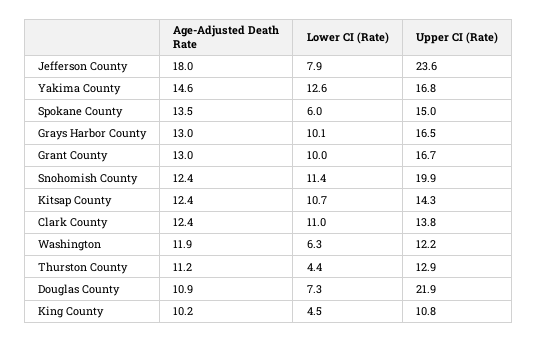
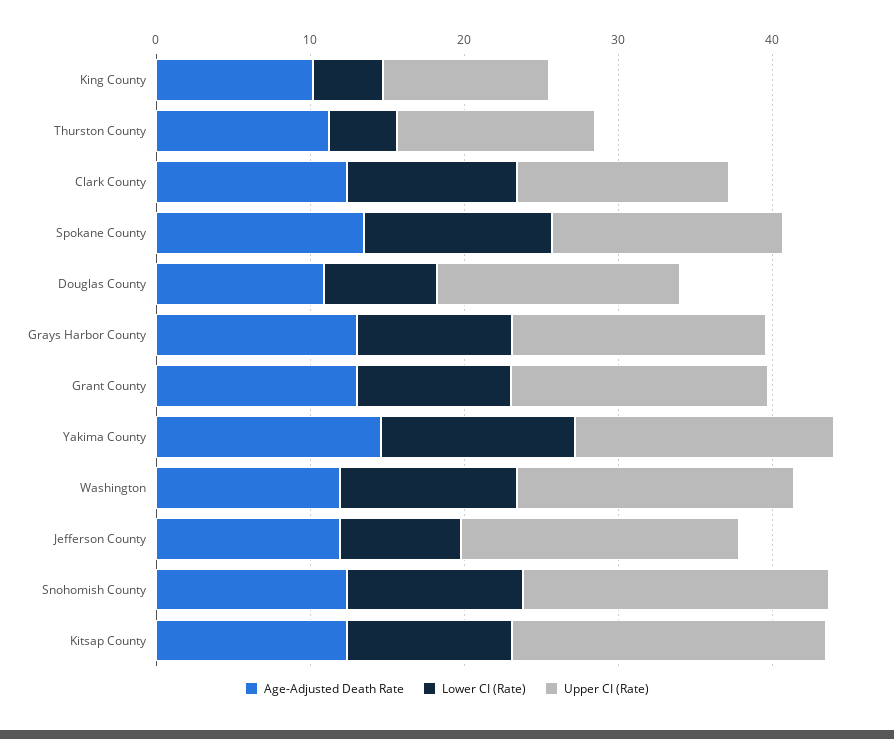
Age-Adjusted Death Rate, Jefferson County: 18 -> 12
Upper CI (Rate), Jefferson County: 23.6 -> 18
Lower CI (Rate), Spokane County: 6 -> 12
Upper CI (Rate), Kitsap County: 14.3 -> 20
Lower CI (Rate), Washington: 6.3 -> 12
Upper CI (Rate), Washington: 12.2 -> 18
Upper CI (Rate), Douglas County: 21.9 -> 16

